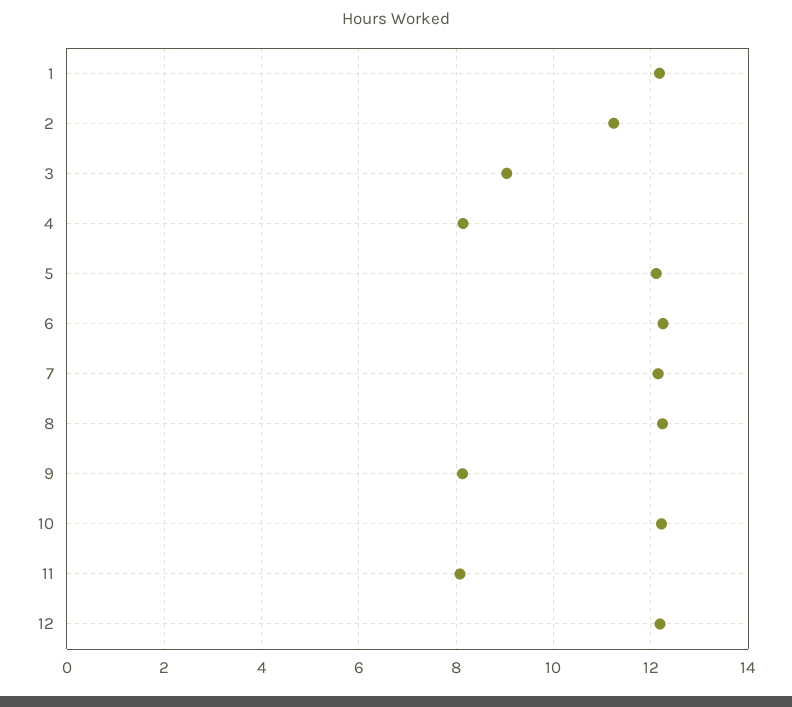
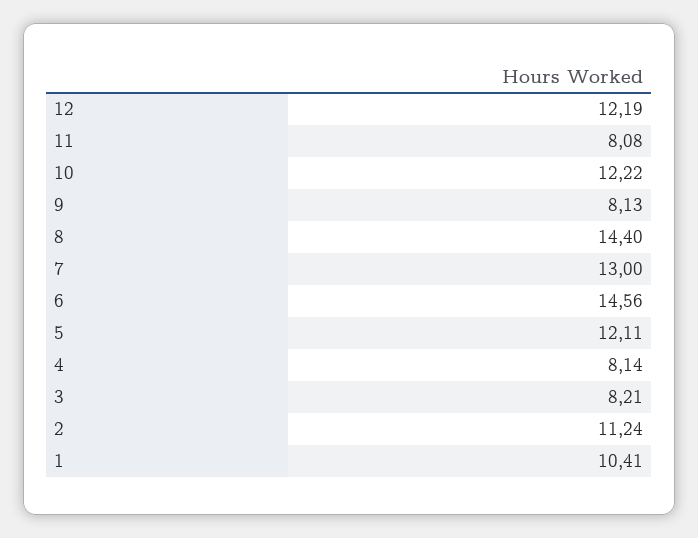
1: 12.2 -> 10.41
3: 9 -> 8.21
6: 12.2 -> 14.56
7: 12.2 -> 13
8: 12.2 -> 14.4

